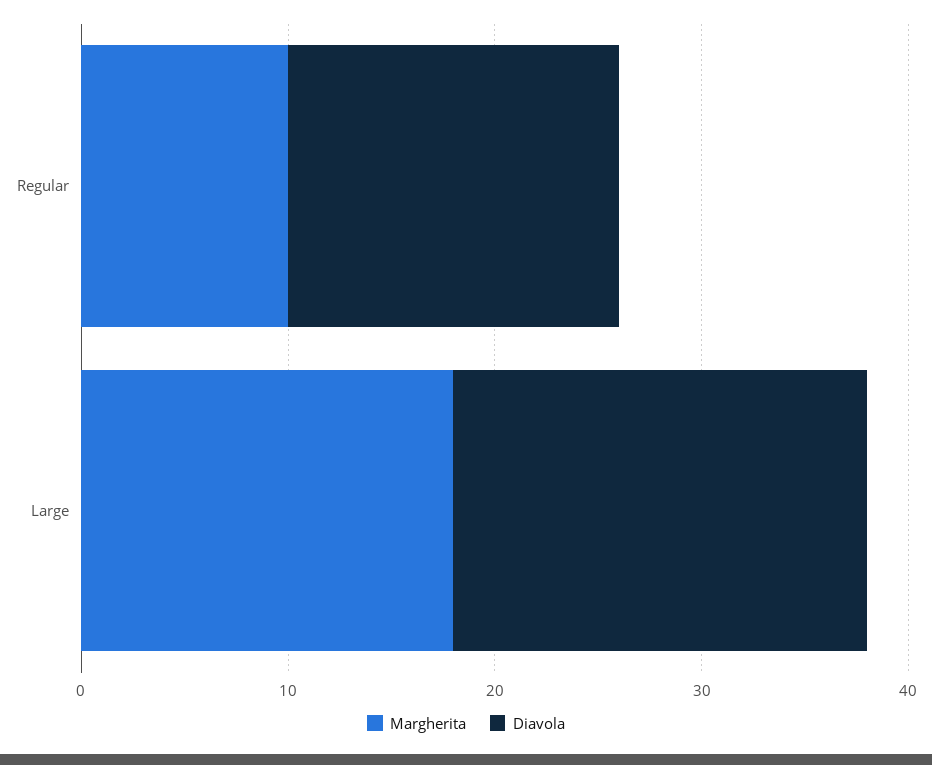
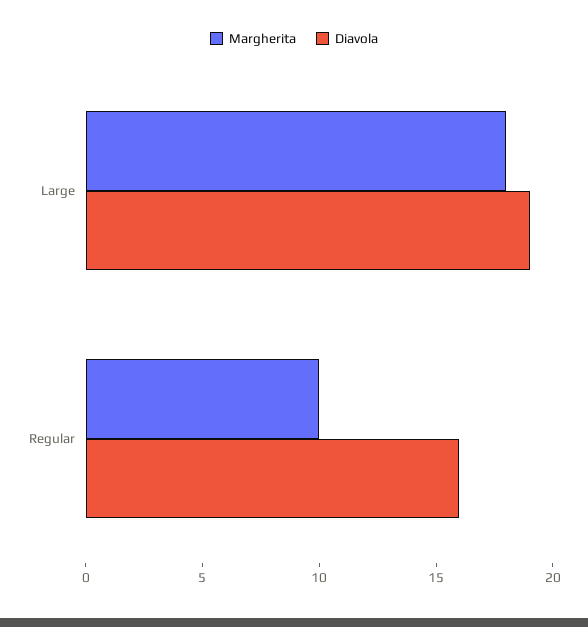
Diavola, Large: 20 -> 19

